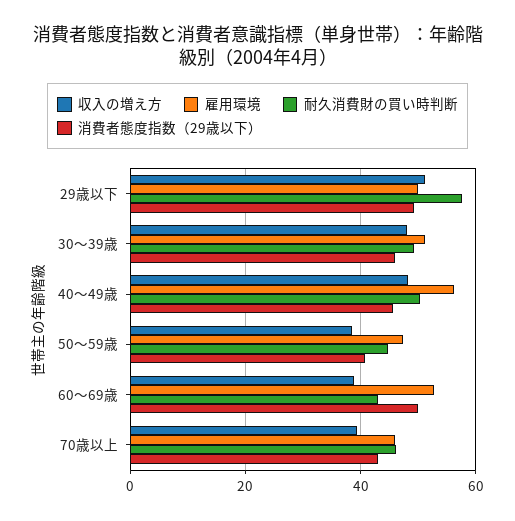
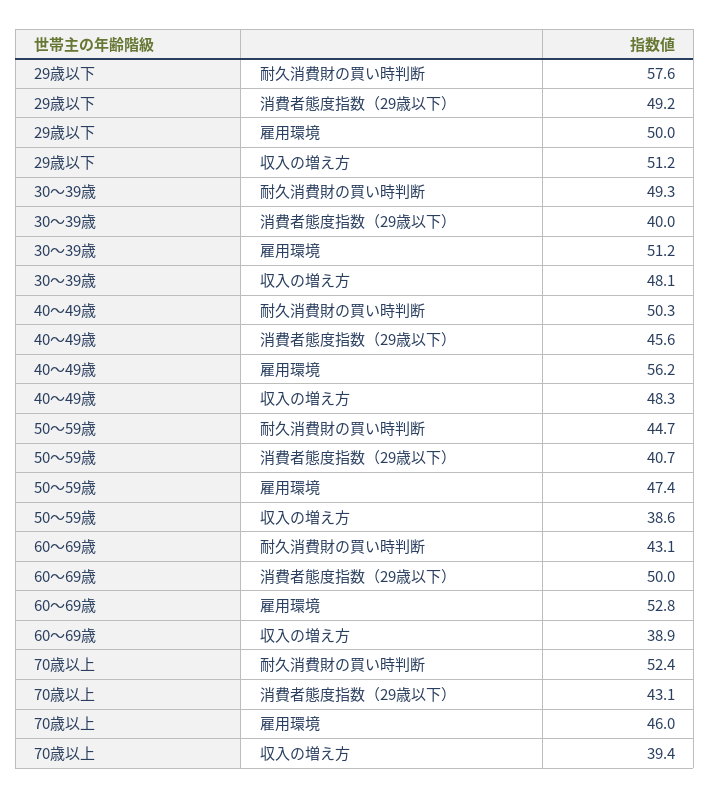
消費者態度指数（29歳以下）, 30～39歳: 46 -> 40
耐久消費財の買い時判断, 70歳以上: 46 -> 52.4

